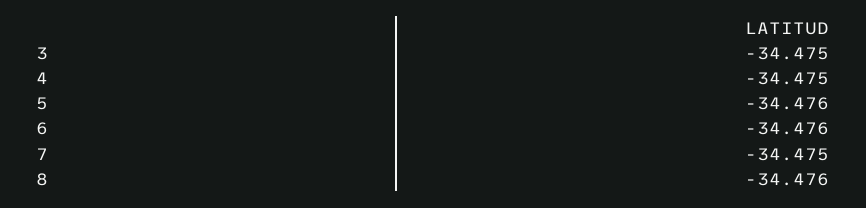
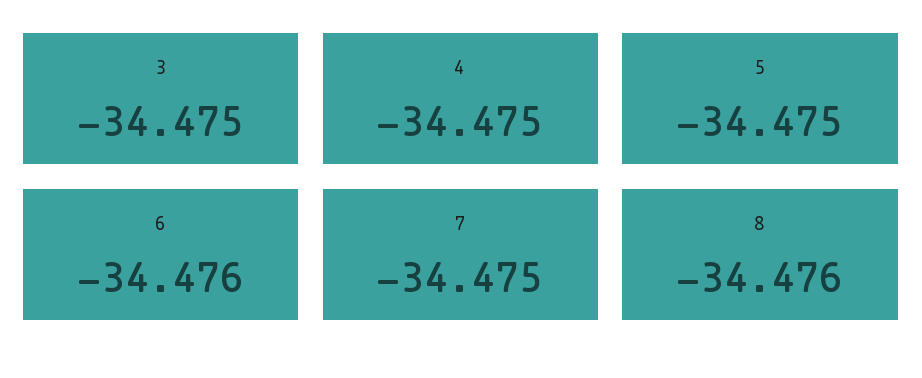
5: -34.476 -> -34.475

